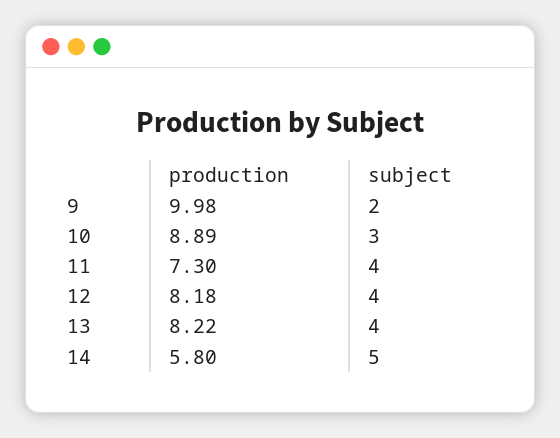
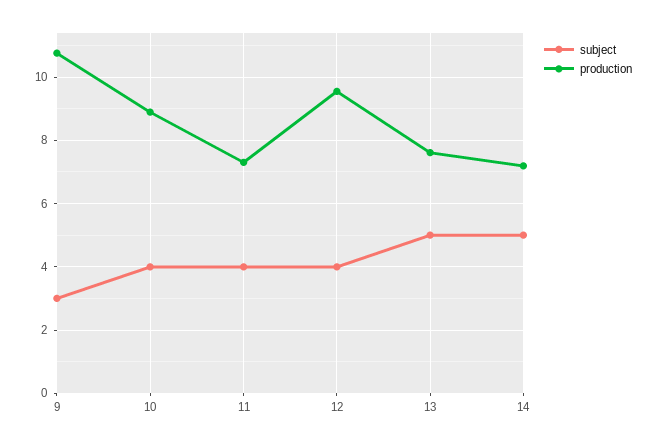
production, 9: 9.98 -> 10.8
subject, 9: 2 -> 3
subject, 10: 3 -> 4
production, 12: 8.18 -> 9.6
production, 13: 8.22 -> 7.6
subject, 13: 4 -> 5
production, 14: 5.8 -> 7.2

